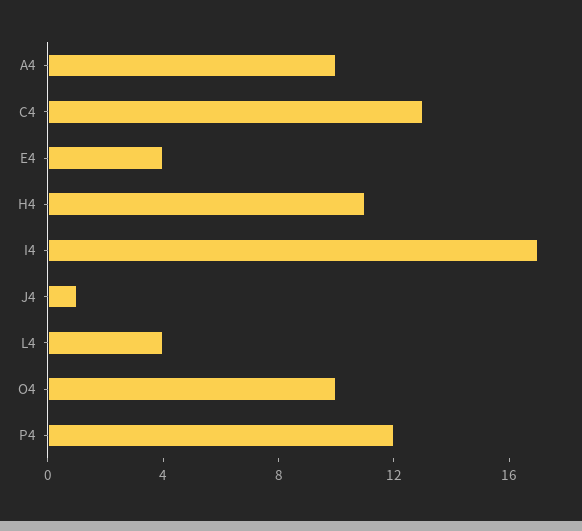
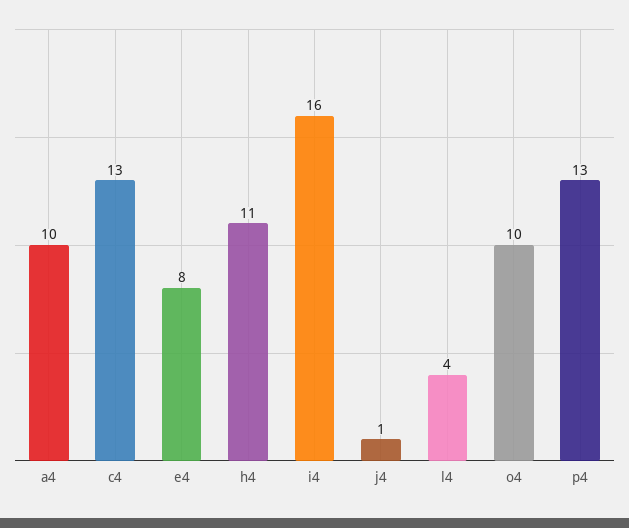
E4: 4 -> 8
I4: 17 -> 16
P4: 12 -> 13

